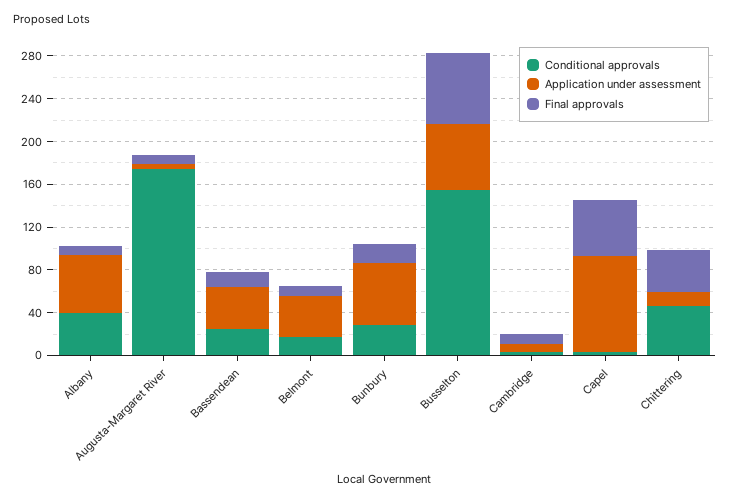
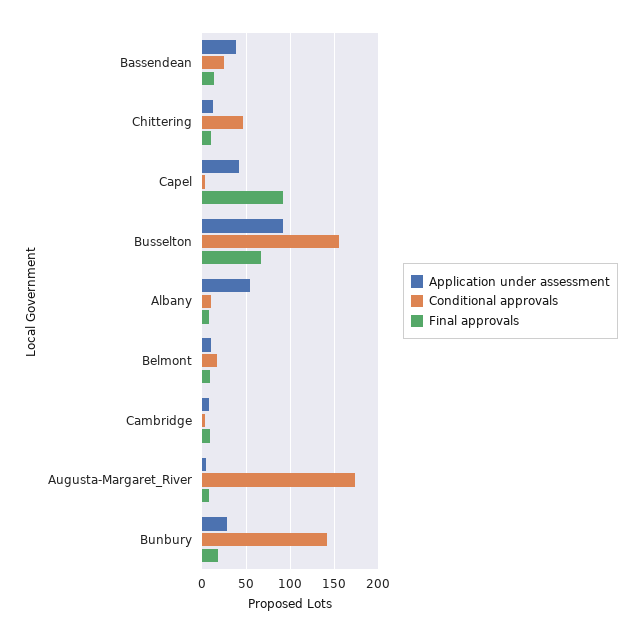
Conditional approvals, Albany: 40 -> 10
Application under assessment, Belmont: 40 -> 10
Conditional approvals, Bunbury: 30 -> 140
Application under assessment, Bunbury: 60 -> 30
Application under assessment, Busselton: 60 -> 90
Application under assessment, Capel: 90 -> 40
Final approvals, Capel: 50 -> 90
Final approvals, Chittering: 40 -> 10

